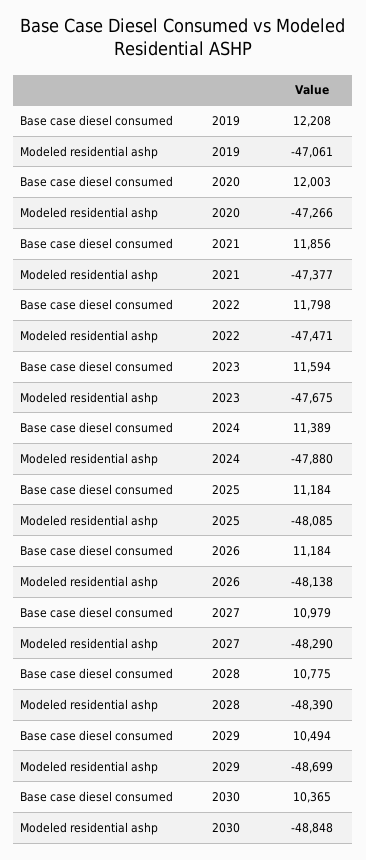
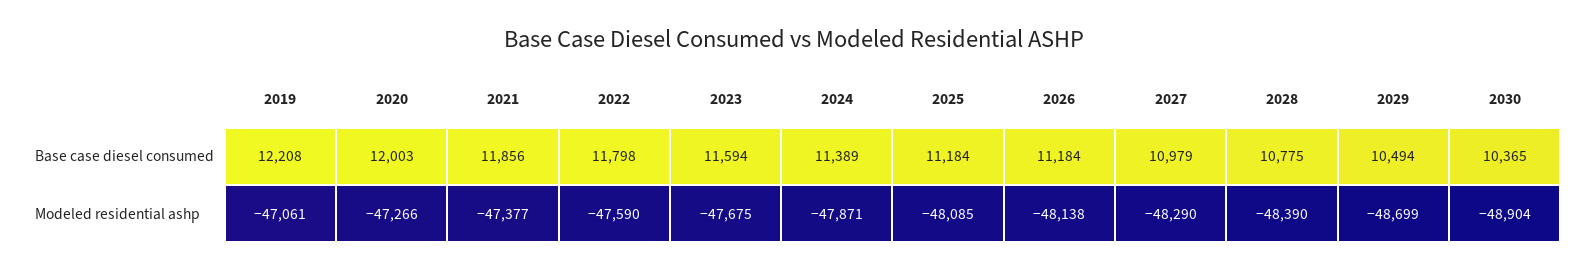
Modeled residential ashp, 2022: -47471 -> -47590
Modeled residential ashp, 2024: -47880 -> -47871
Modeled residential ashp, 2030: -48848 -> -48904

